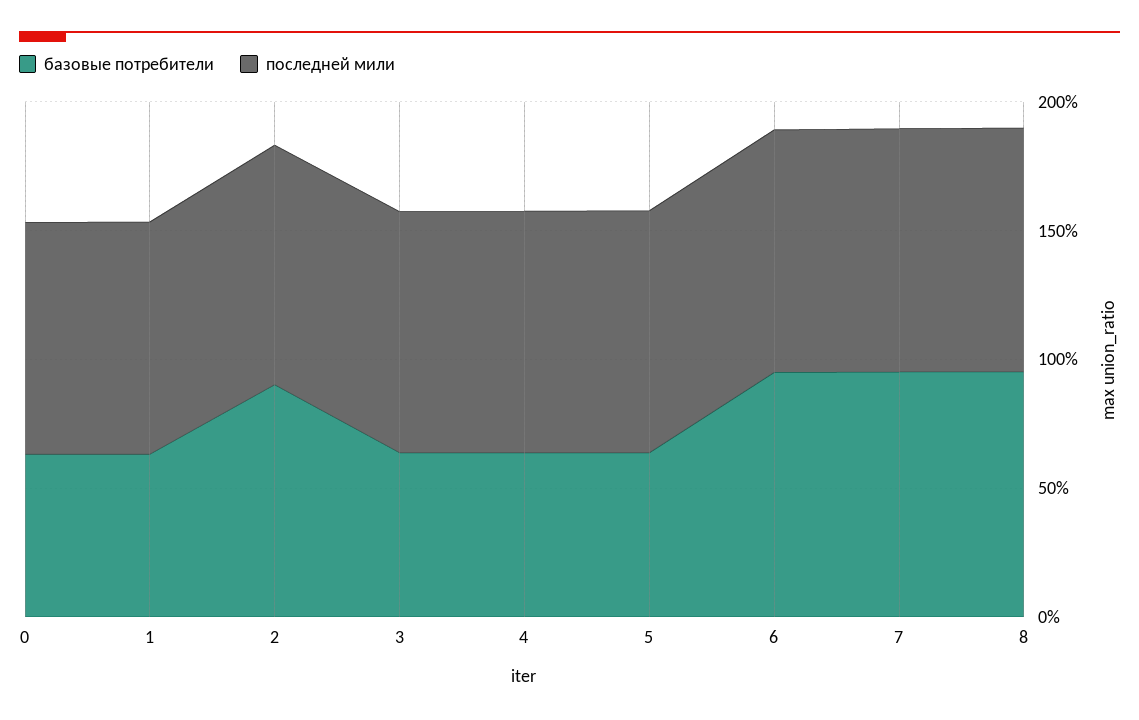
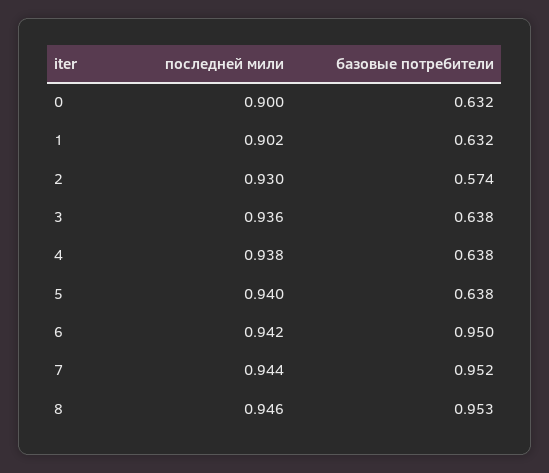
базовые потребители, 2: 0.9 -> 0.574

